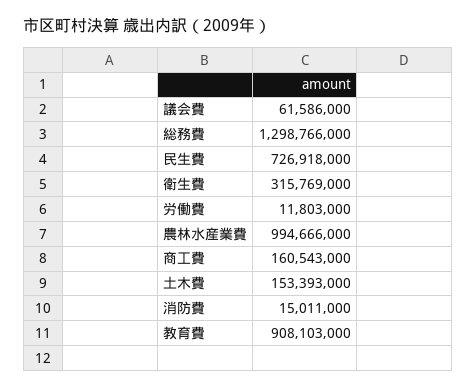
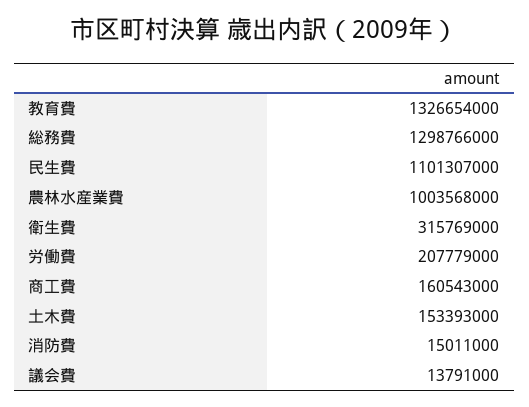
議会費: 61586000 -> 13791000
民生費: 726918000 -> 1101307000
労働費: 11803000 -> 207779000
農林水産業費: 994666000 -> 1003568000
教育費: 908103000 -> 1326654000

